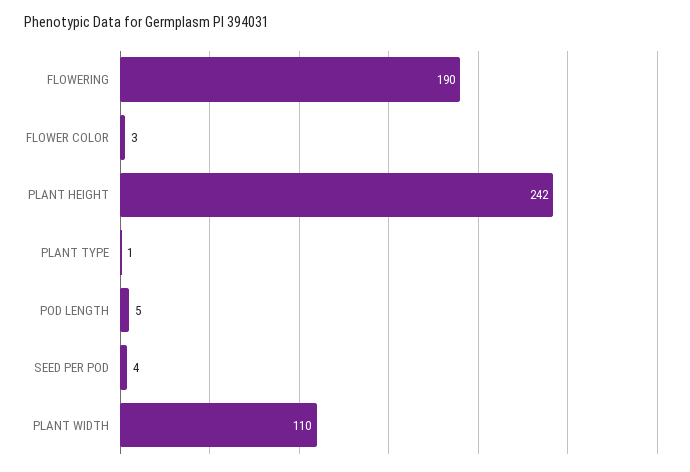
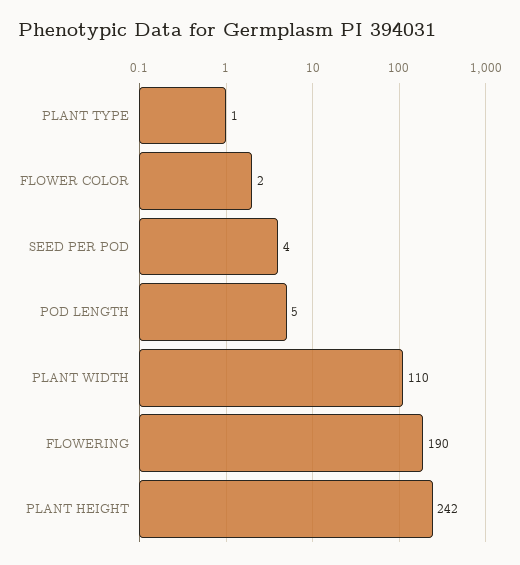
FLOWER COLOR: 3 -> 2

